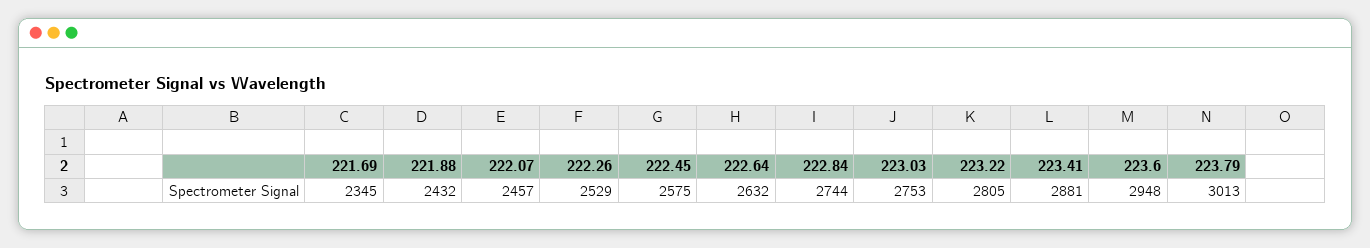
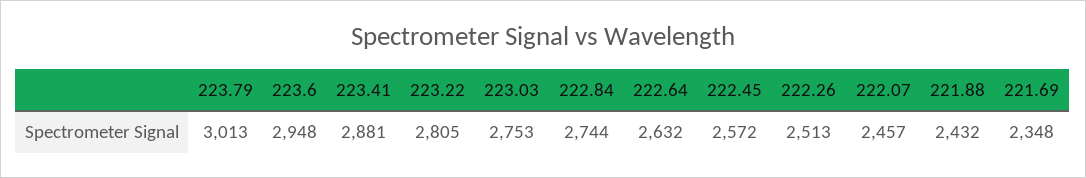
221.69: 2345 -> 2348
222.26: 2529 -> 2513
222.45: 2575 -> 2572

